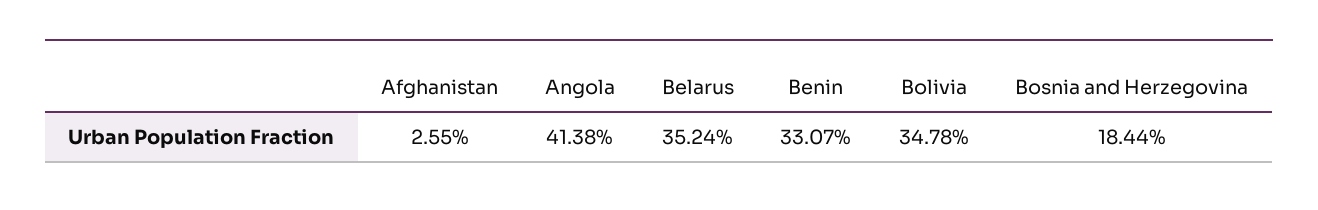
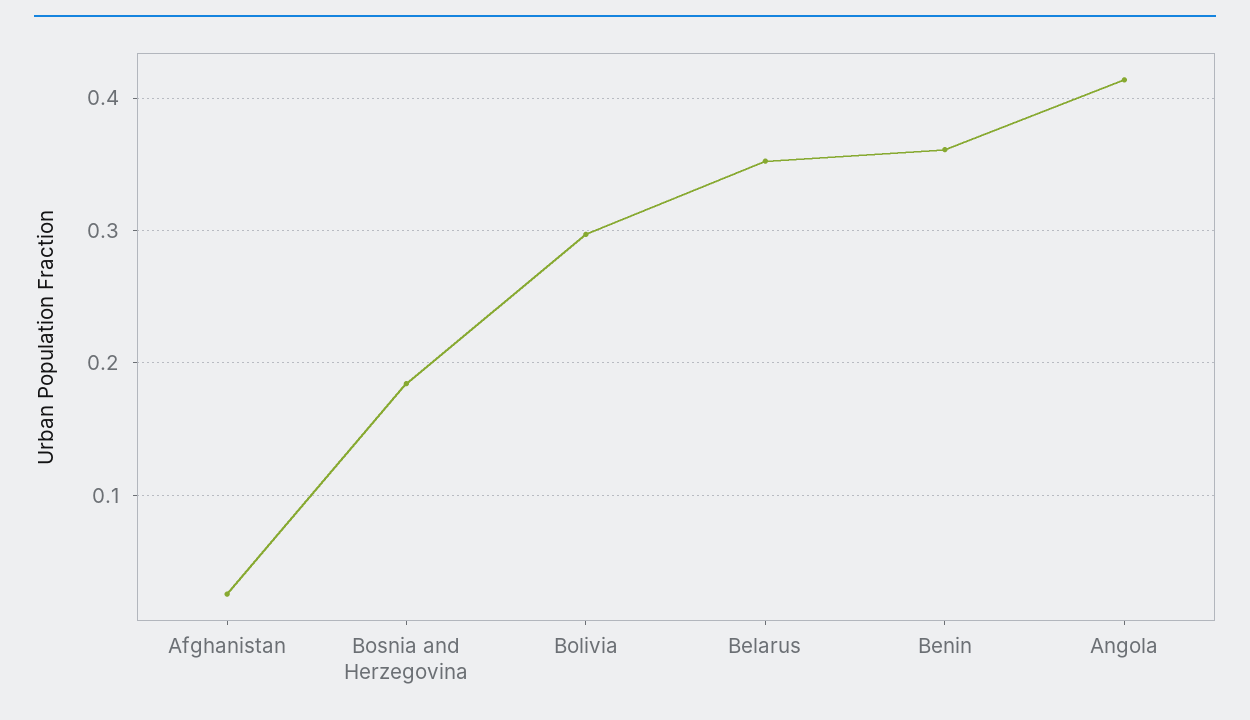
Benin: 0.3307 -> 0.36
Bolivia: 0.3478 -> 0.3

